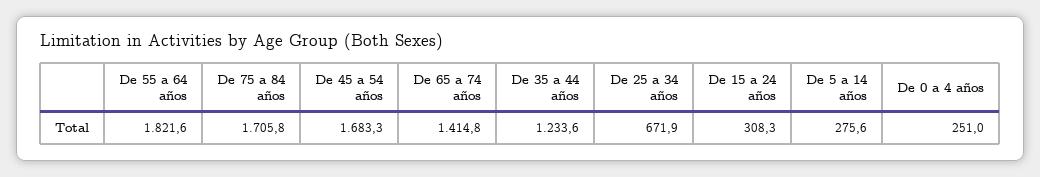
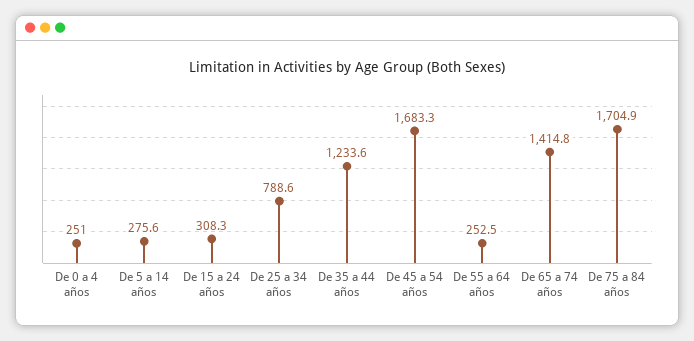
De 55 a 64 años: 1821.6 -> 252.5
De 75 a 84 años: 1705.8 -> 1704.9
De 25 a 34 años: 671.9 -> 788.6

